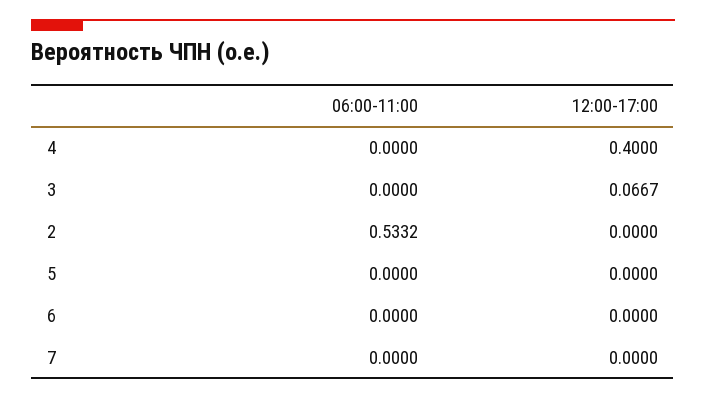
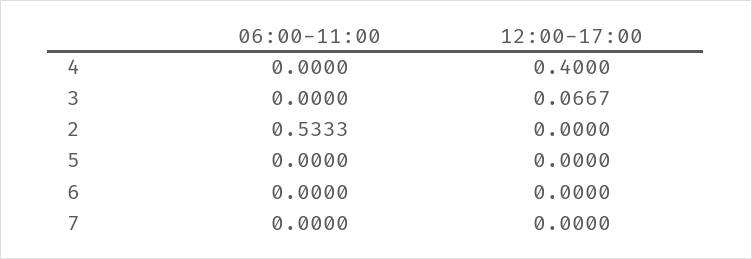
06:00-11:00, 2: 0.5332 -> 0.5333

